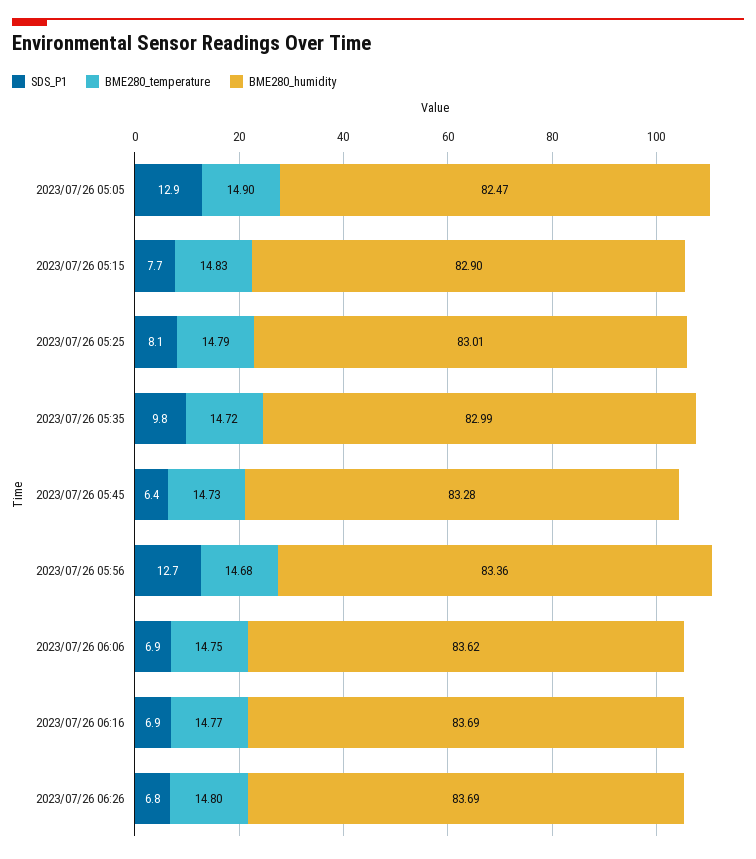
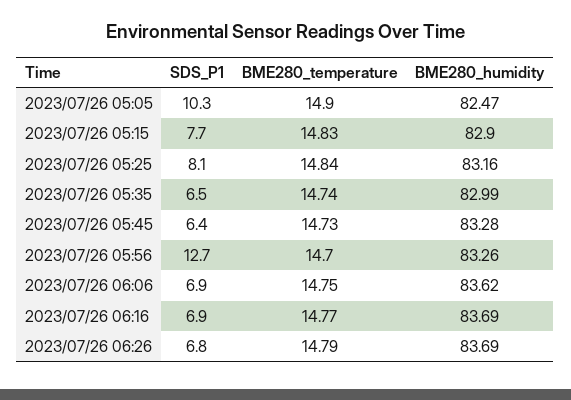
SDS_P1, 2023/07/26 05:05: 12.9 -> 10.3
BME280_temperature, 2023/07/26 05:25: 14.79 -> 14.84
BME280_humidity, 2023/07/26 05:25: 83.01 -> 83.16
SDS_P1, 2023/07/26 05:35: 9.8 -> 6.5
BME280_temperature, 2023/07/26 05:35: 14.72 -> 14.74
BME280_temperature, 2023/07/26 05:56: 14.68 -> 14.7
BME280_humidity, 2023/07/26 05:56: 83.36 -> 83.26
BME280_temperature, 2023/07/26 06:26: 14.8 -> 14.79

